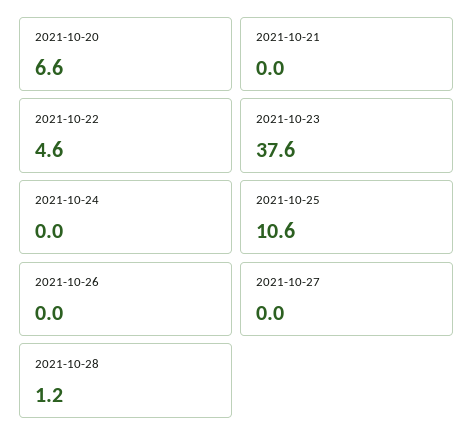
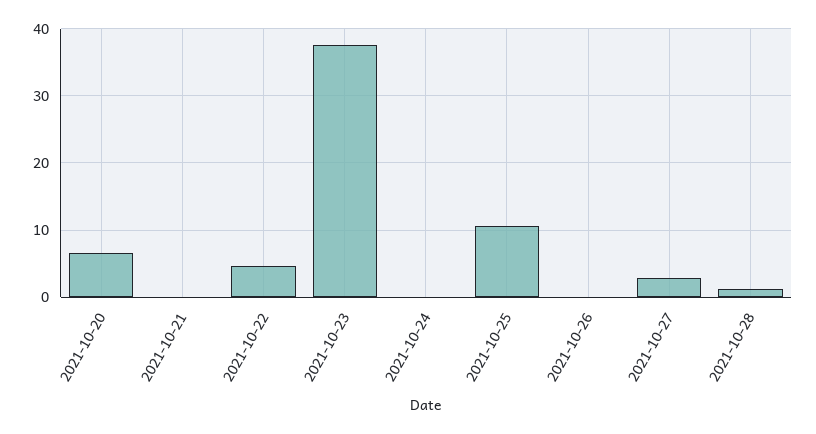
2021-10-27: 0 -> 3

